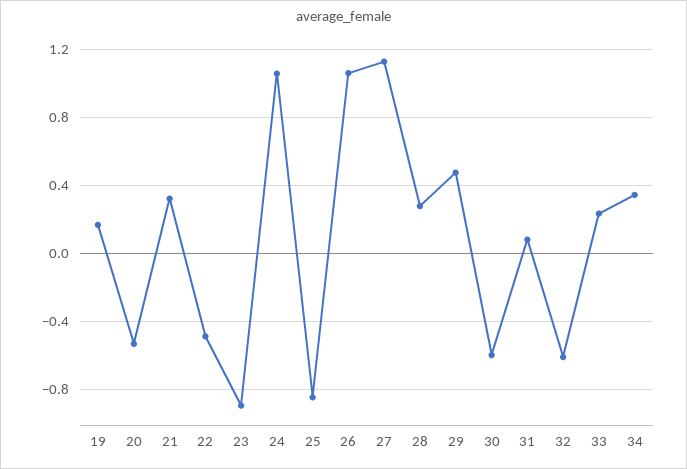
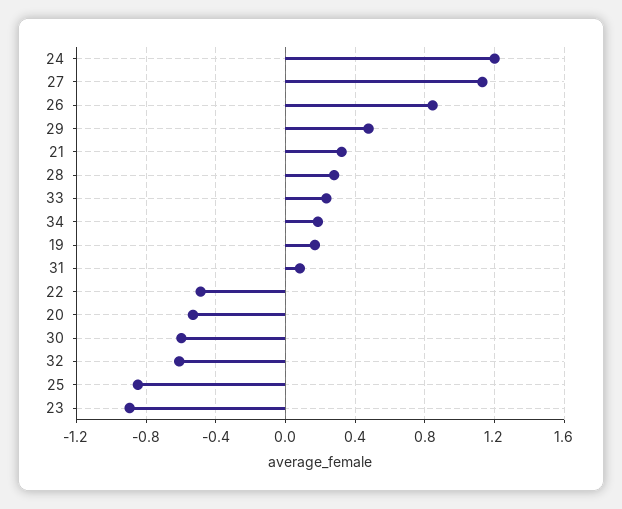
24: 1.05 -> 1.2
26: 1.05 -> 0.85
34: 0.35 -> 0.2

